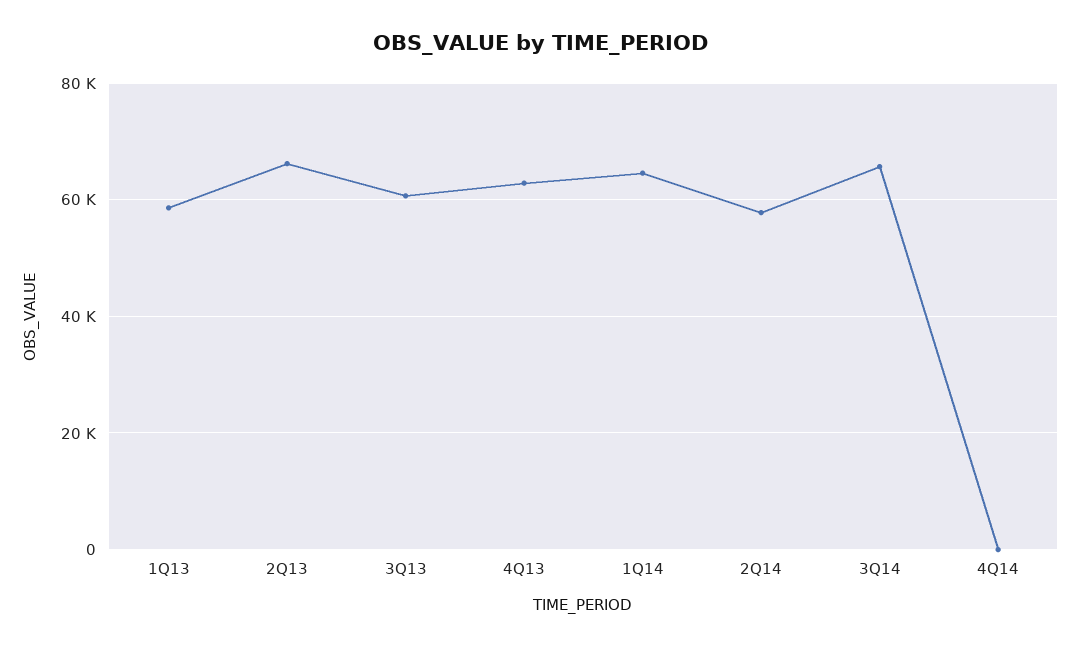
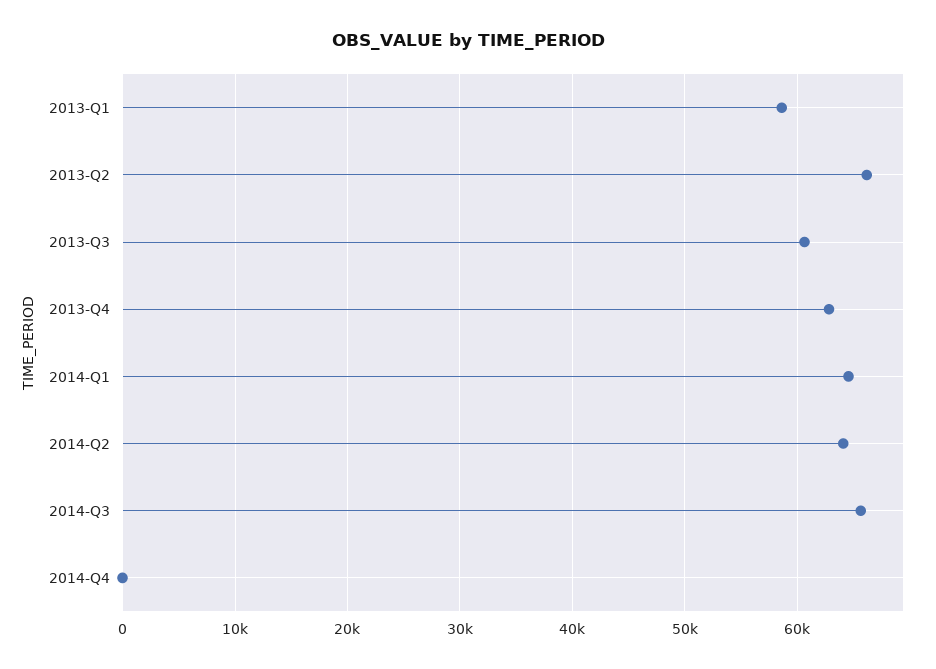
2Q14: 58000 -> 64000

